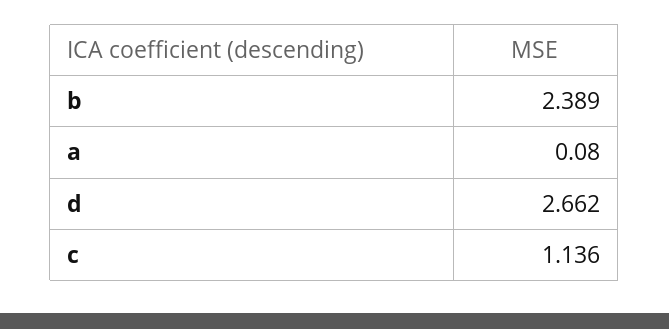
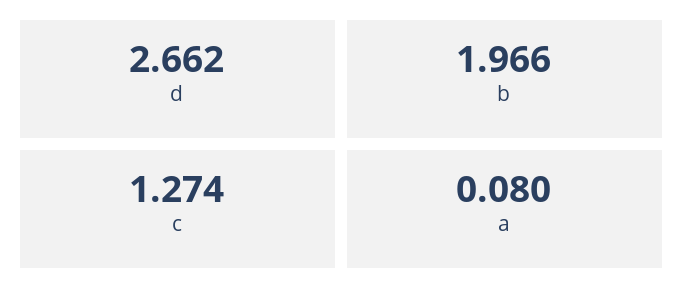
b: 2.389 -> 1.966
c: 1.136 -> 1.274

